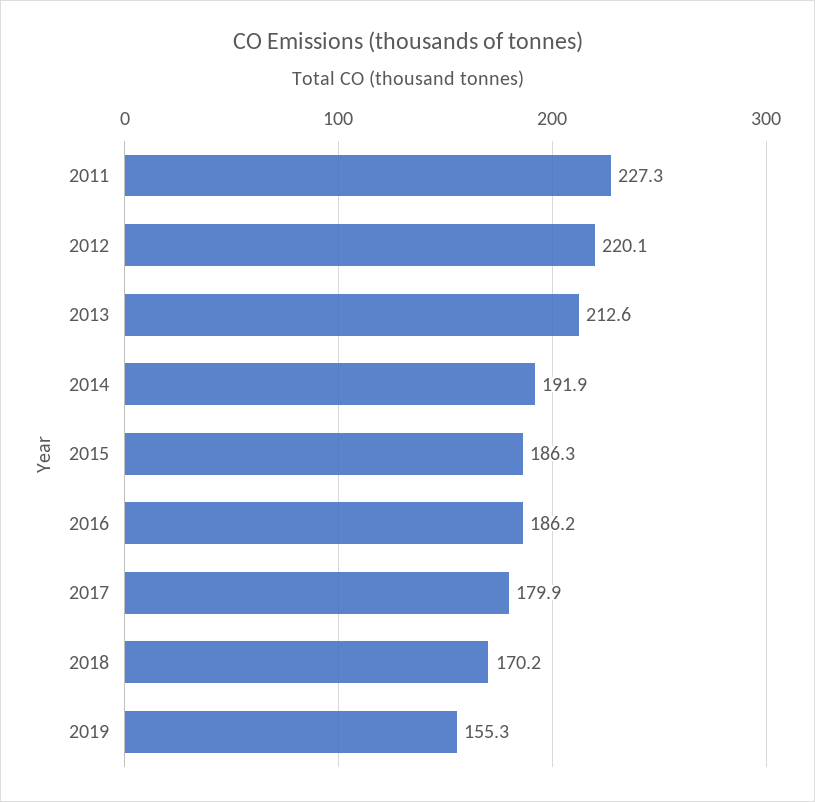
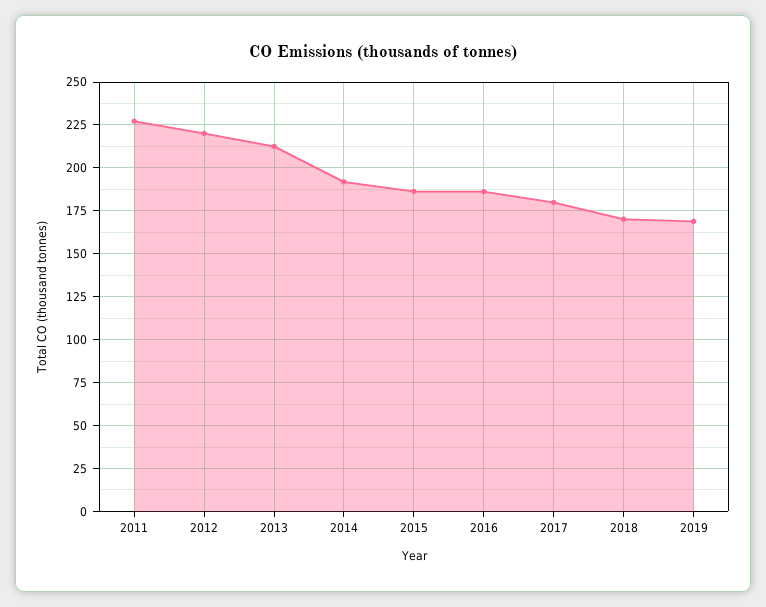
2019: 155.3 -> 170

